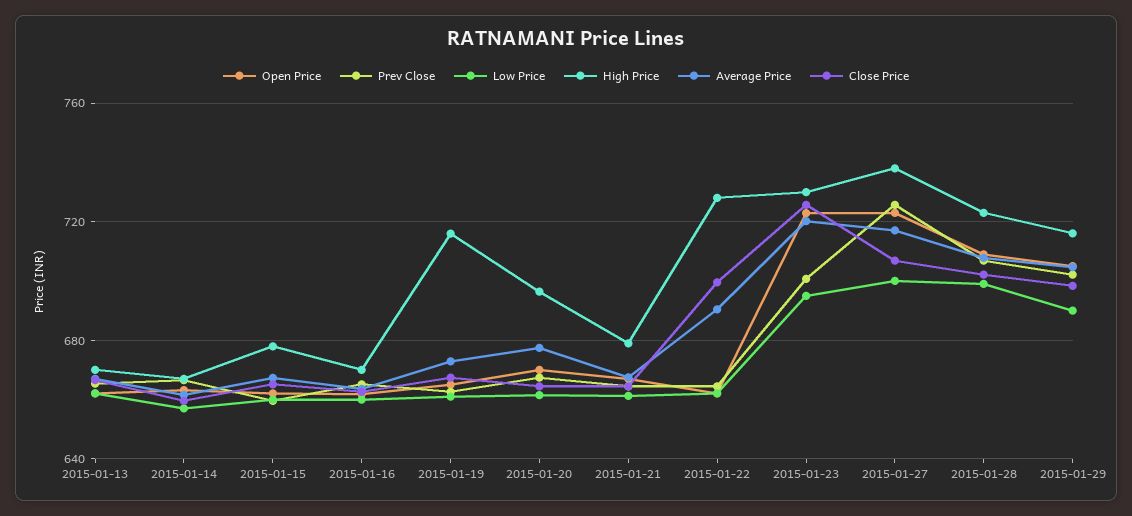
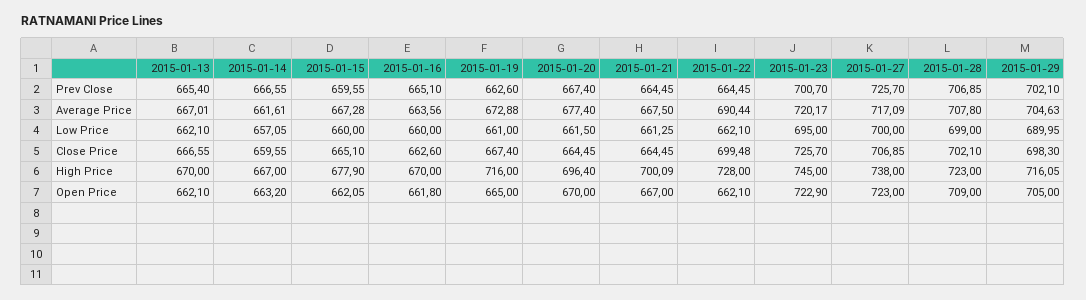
High Price, 2015-01-21: 680 -> 700.09
High Price, 2015-01-23: 730 -> 745

